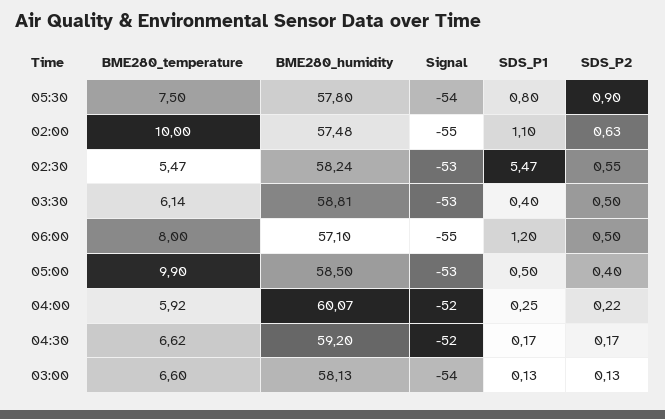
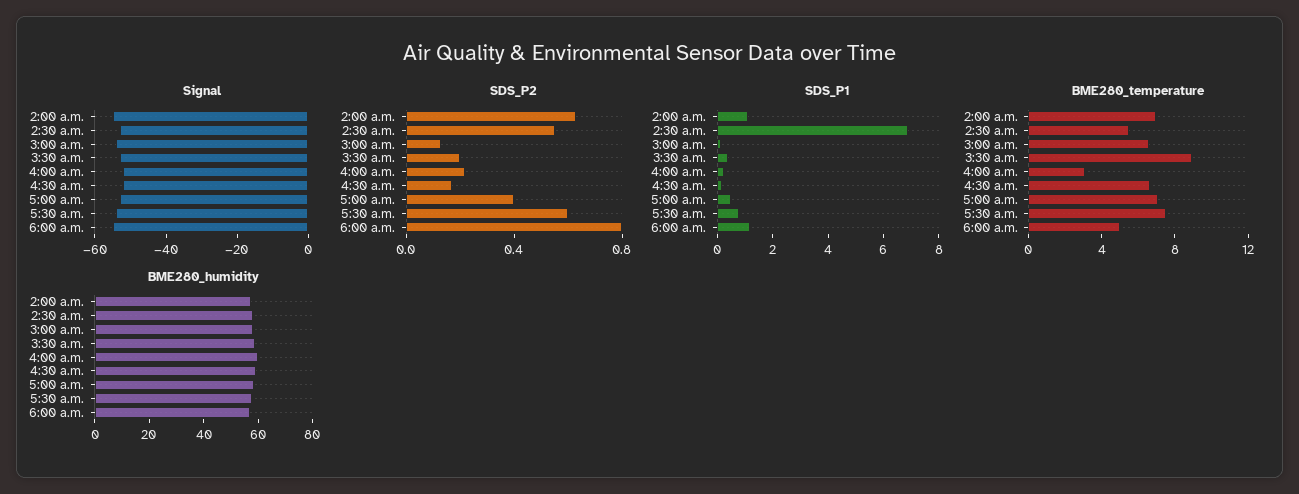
SDS_P2, 05:30: 0.9 -> 0.6
BME280_temperature, 02:00: 10 -> 7
SDS_P1, 02:30: 5.47 -> 7
BME280_temperature, 03:30: 6.14 -> 9
SDS_P2, 03:30: 0.5 -> 0.2
BME280_temperature, 06:00: 8 -> 5
SDS_P2, 06:00: 0.5 -> 0.8
BME280_temperature, 05:00: 9.9 -> 7
BME280_temperature, 04:00: 5.92 -> 3

